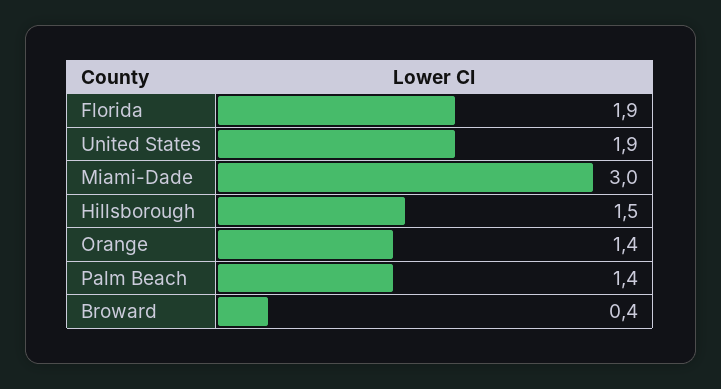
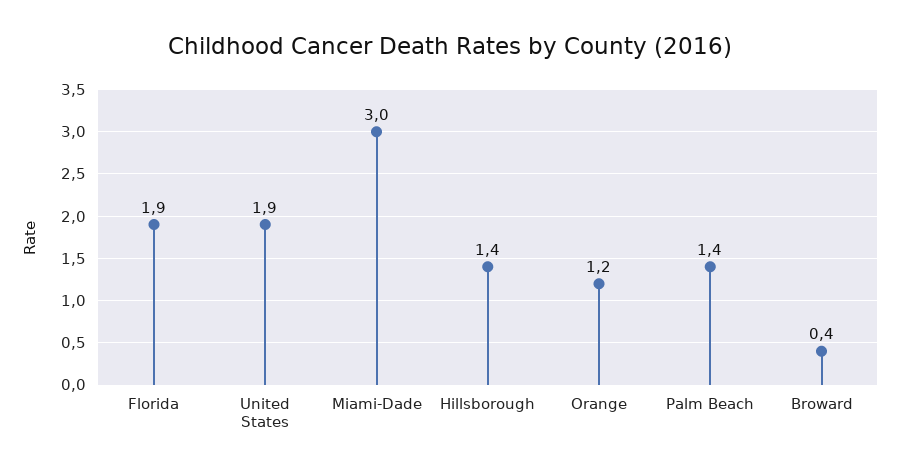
Hillsborough: 1.5 -> 1.4
Orange: 1.4 -> 1.2

